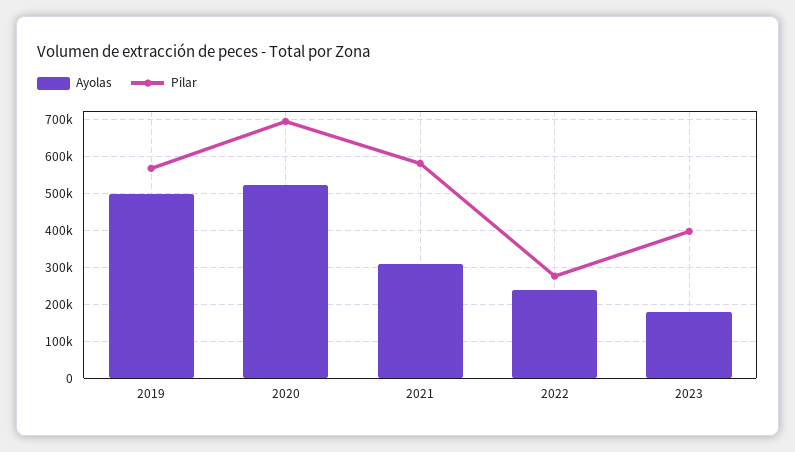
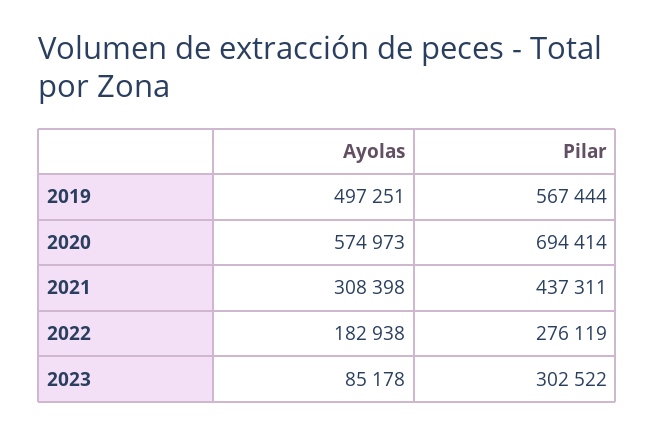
Ayolas, 2020: 520000 -> 574973
Pilar, 2021: 580000 -> 437311
Ayolas, 2022: 240000 -> 182938
Ayolas, 2023: 180000 -> 85178
Pilar, 2023: 400000 -> 302522

